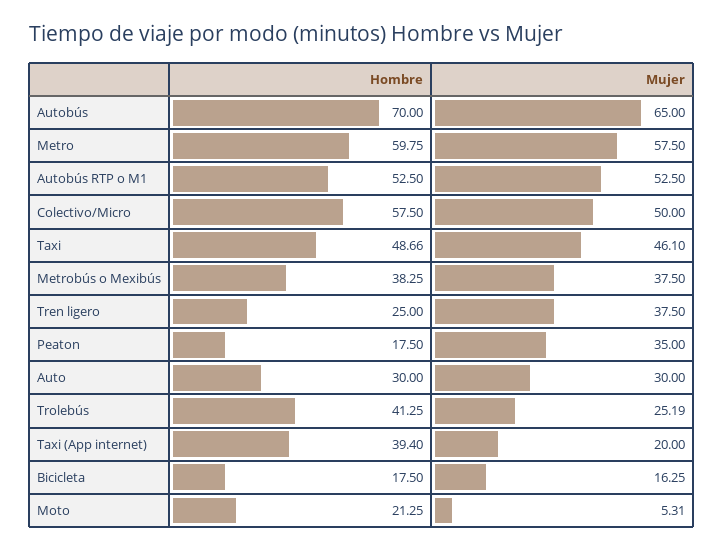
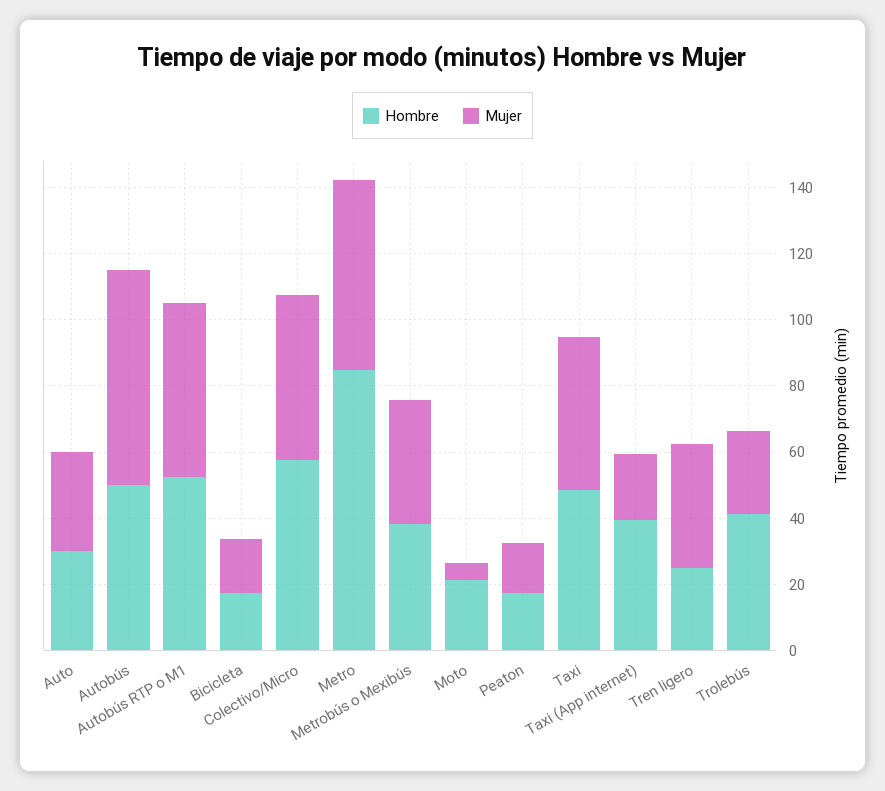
Hombre, Autobús: 70 -> 50
Hombre, Metro: 59.75 -> 85
Mujer, Peaton: 35 -> 15

